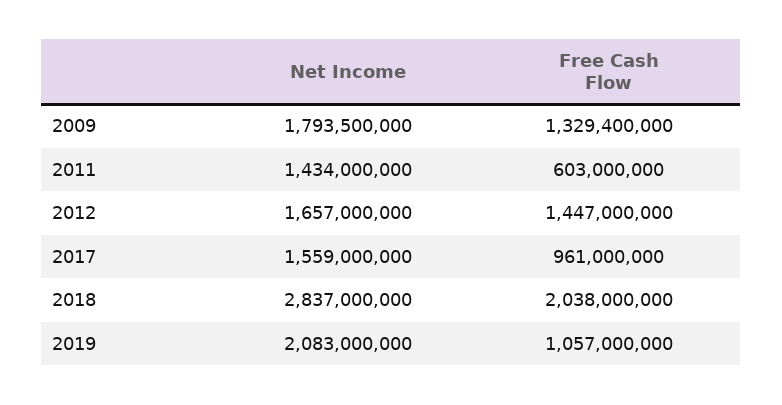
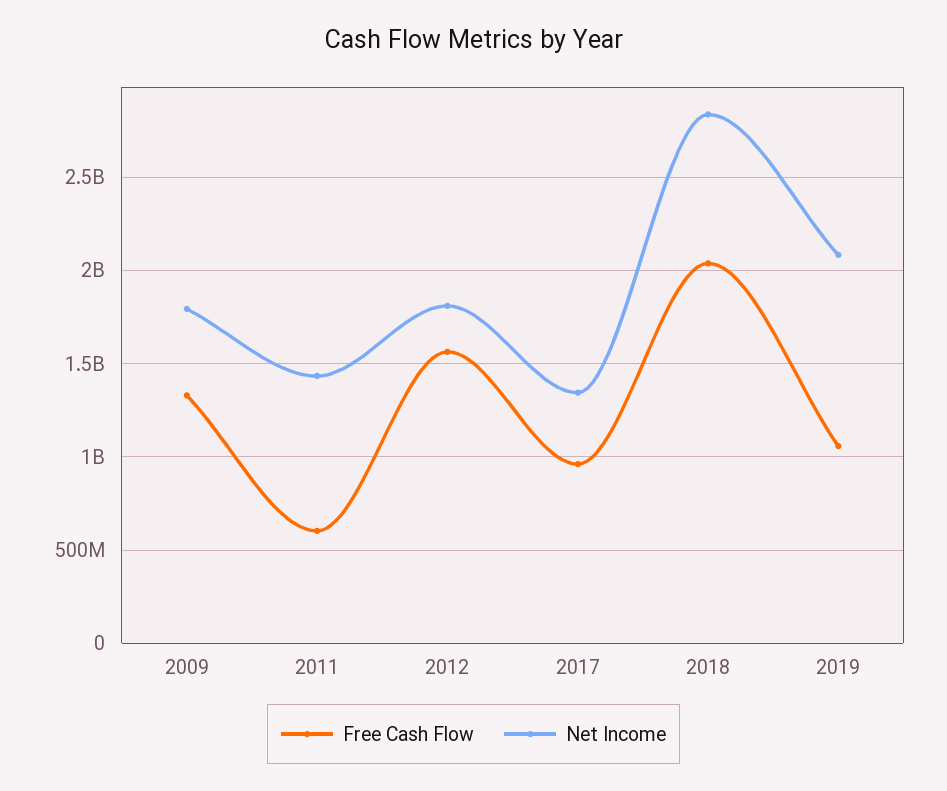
Net Income, 2012: 1657000000 -> 1800000000
Free Cash Flow, 2012: 1447000000 -> 1550000000
Net Income, 2017: 1559000000 -> 1350000000

